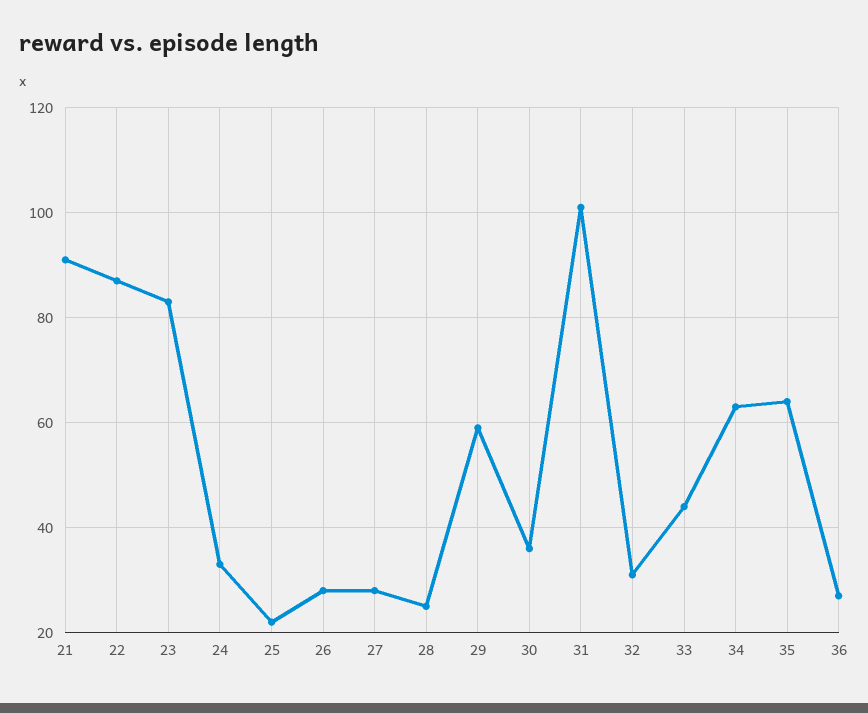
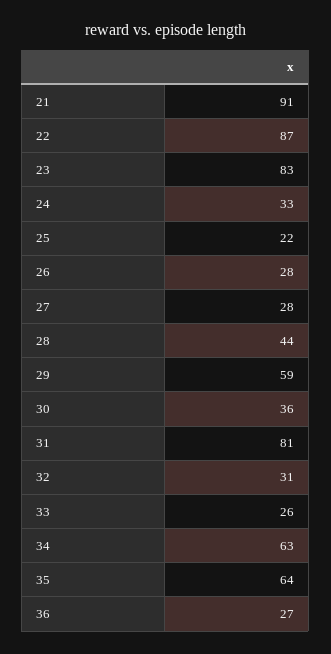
28: 25 -> 44
31: 100 -> 81
33: 45 -> 26

